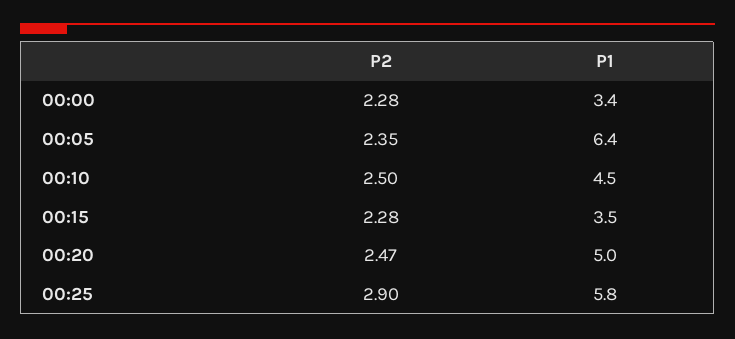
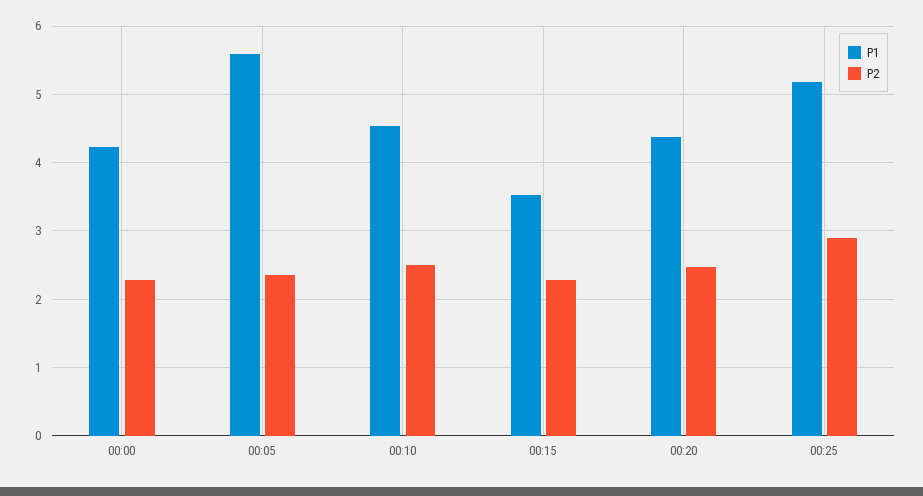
P1, 00:00: 3.4 -> 4.2
P1, 00:05: 6.4 -> 5.6
P1, 00:20: 5 -> 4.4
P1, 00:25: 5.8 -> 5.2

